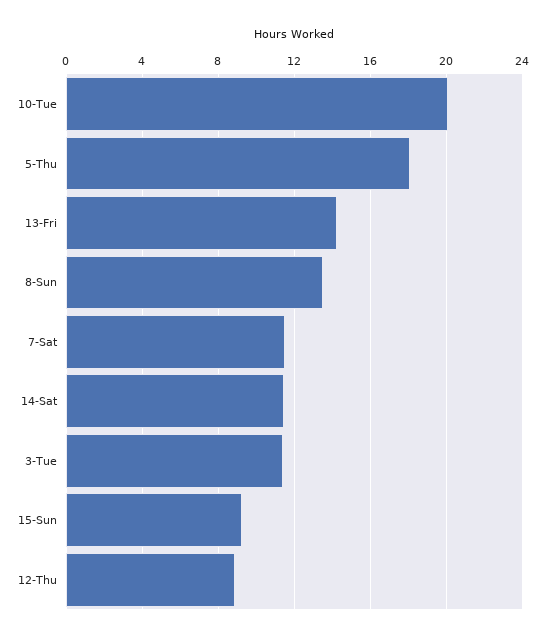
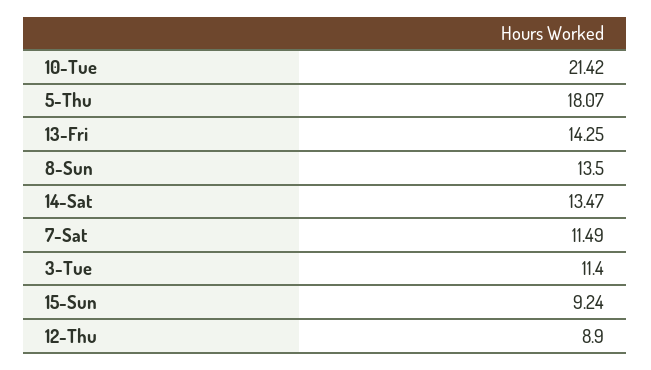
10-Tue: 20 -> 21.42
14-Sat: 11.5 -> 13.47

